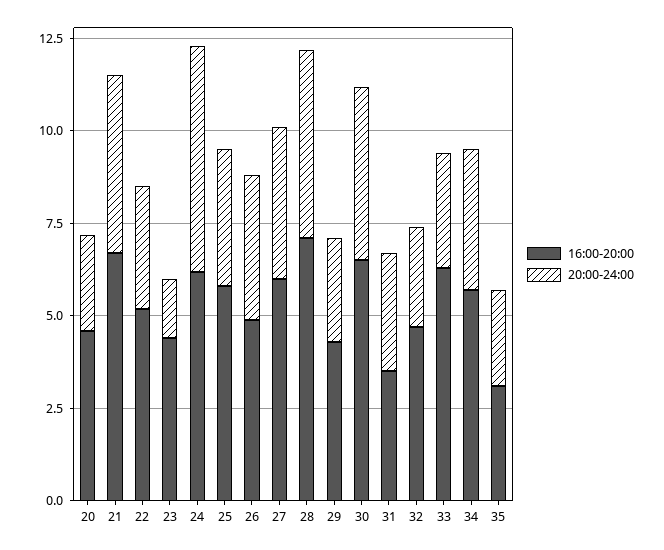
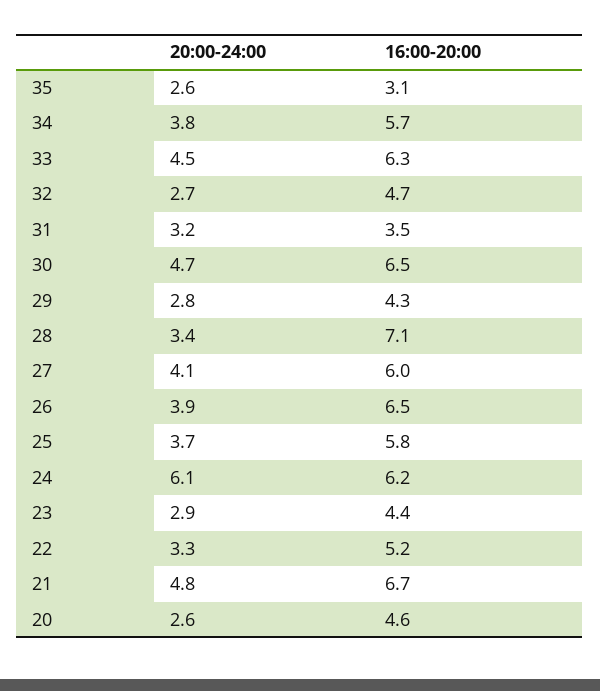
20:00-24:00, 23: 1.5 -> 2.9
16:00-20:00, 26: 5 -> 6.5
20:00-24:00, 28: 5 -> 3.4
20:00-24:00, 33: 3 -> 4.5

